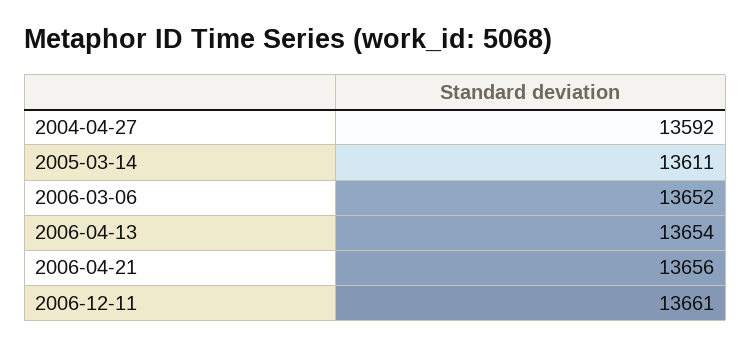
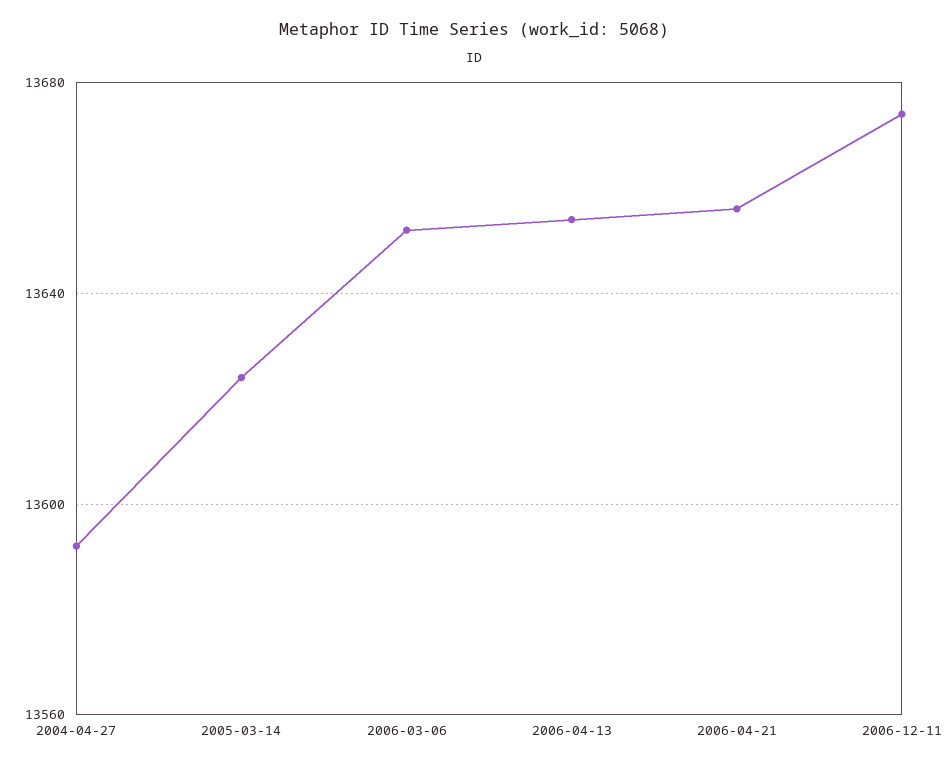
2005-03-14: 13611 -> 13625
2006-12-11: 13661 -> 13675

